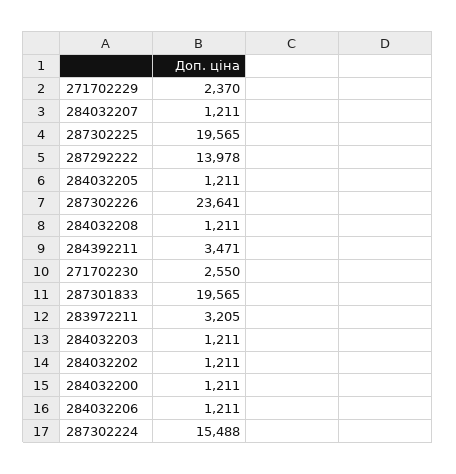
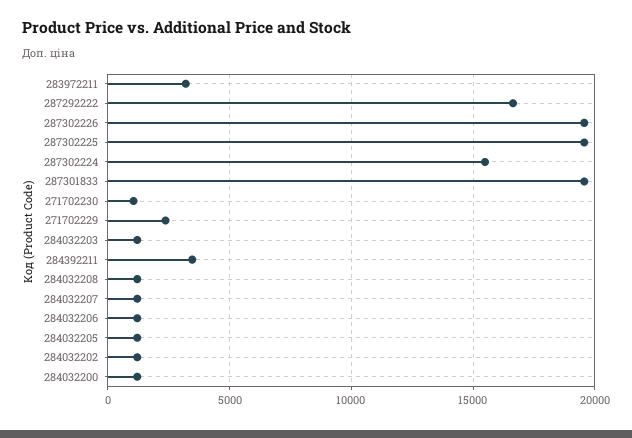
287292222: 13978 -> 16500
287302226: 23641 -> 19500
271702230: 2550 -> 1000

